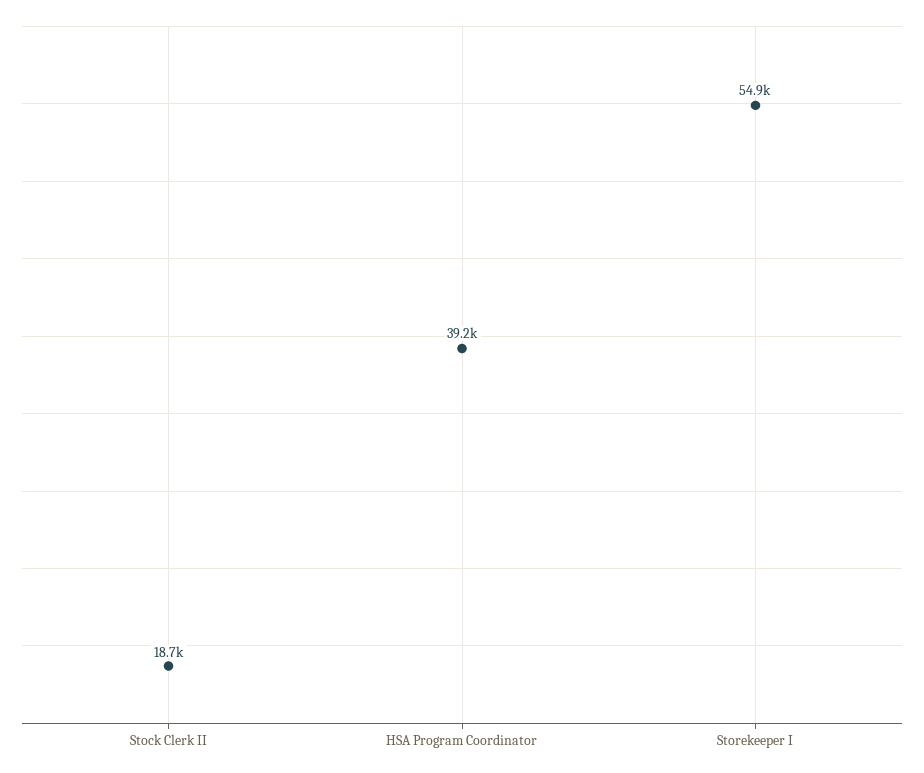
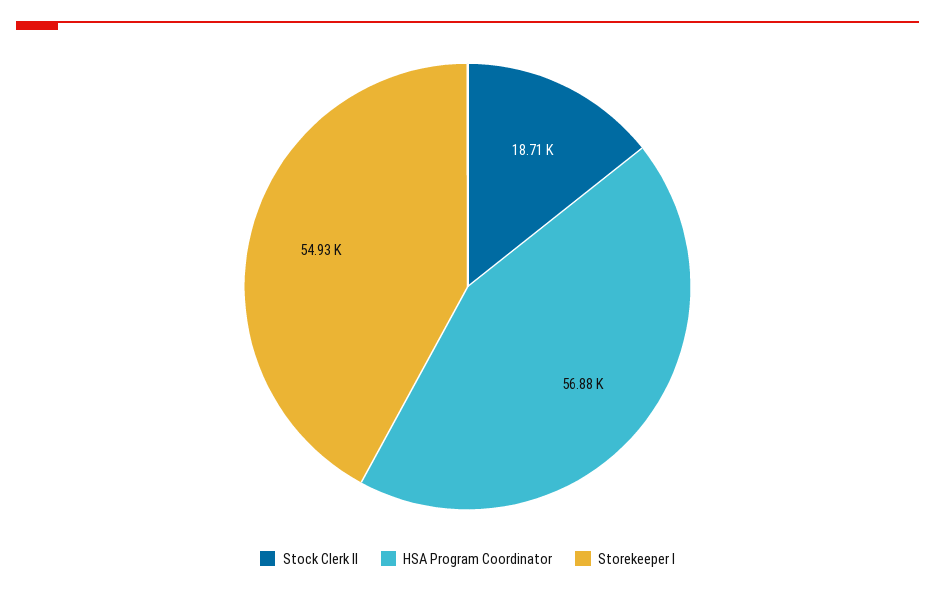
HSA Program Coordinator: 39200 -> 56880

